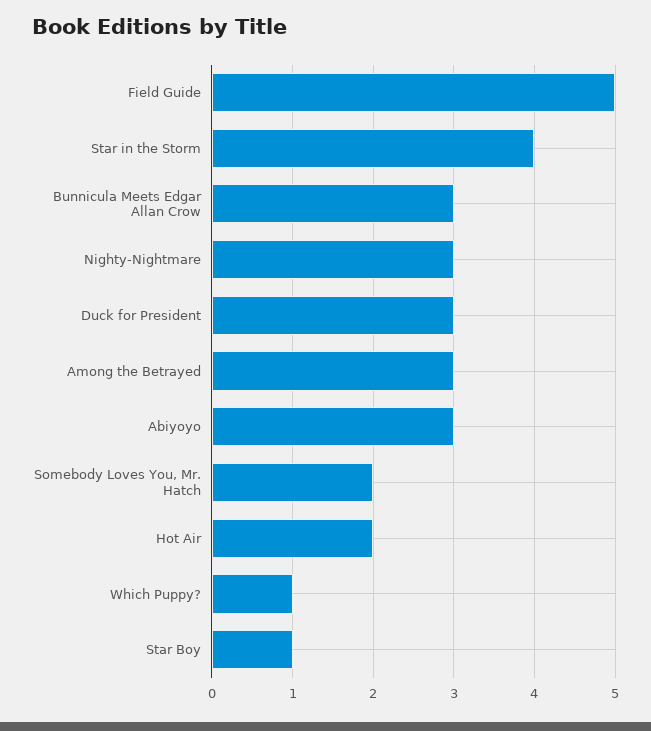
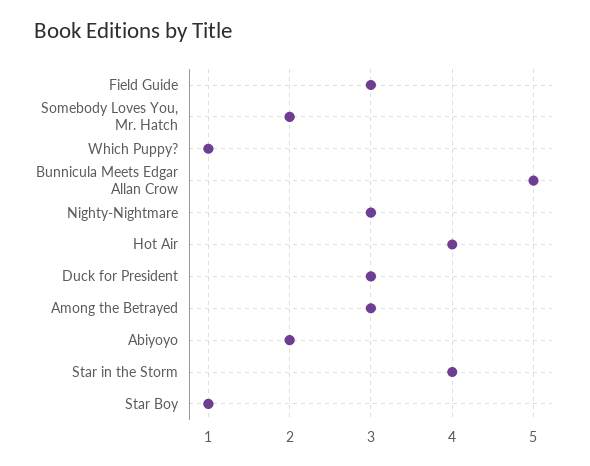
Field Guide: 5 -> 3
Bunnicula Meets Edgar Allan Crow: 3 -> 5
Abiyoyo: 3 -> 2
Hot Air: 2 -> 4

